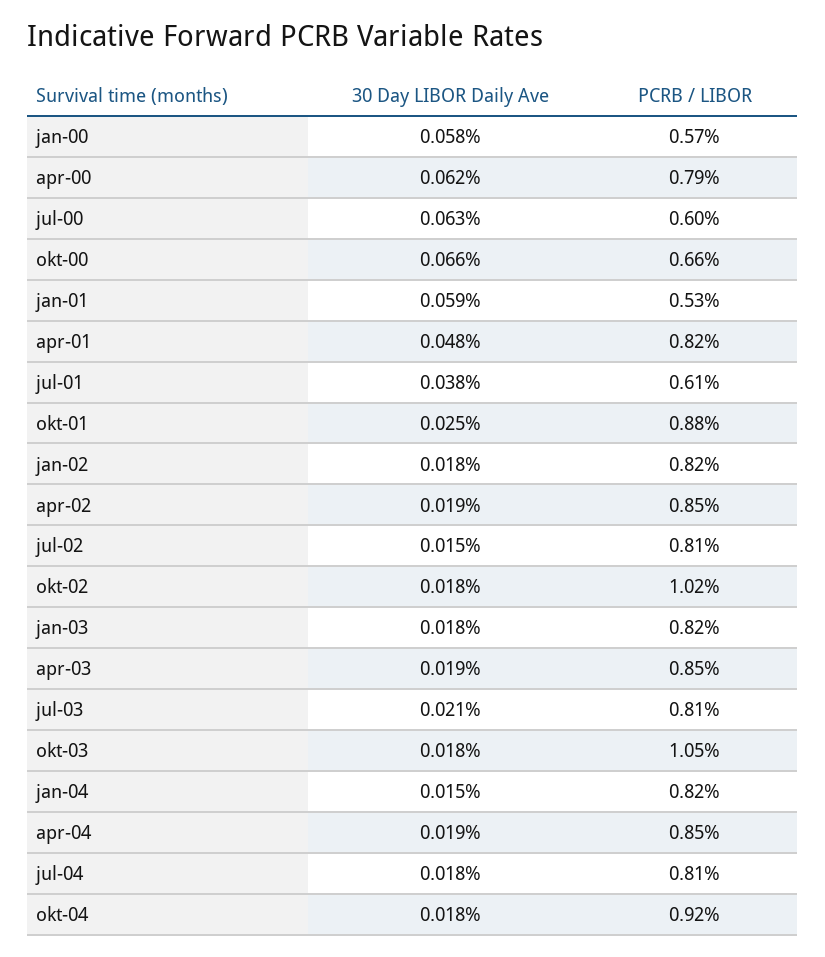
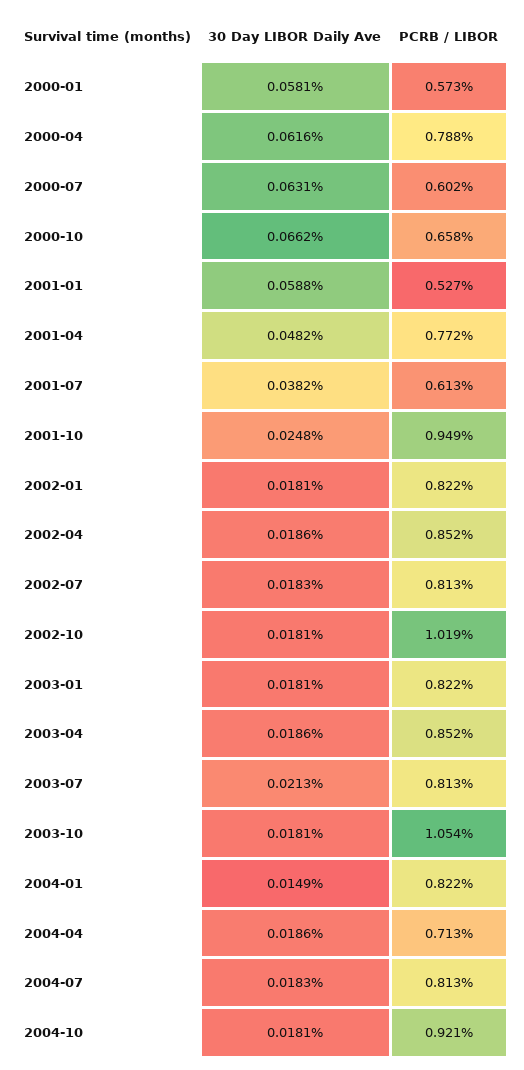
PCRB / LIBOR, apr-01: 0.82 -> 0.772
PCRB / LIBOR, okt-01: 0.88 -> 0.949
30 Day LIBOR Daily Ave, jul-02: 0.015 -> 0.0183
PCRB / LIBOR, apr-04: 0.85 -> 0.713

